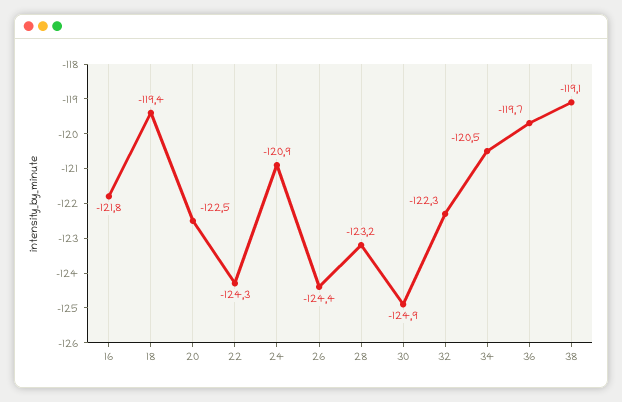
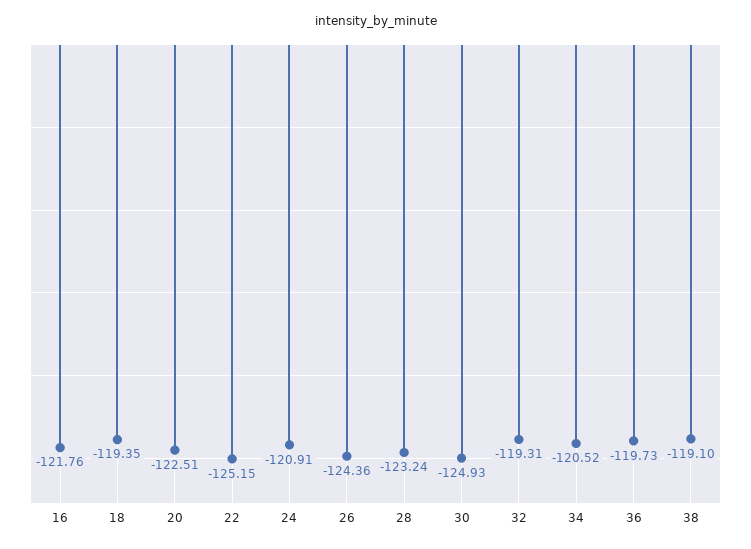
22: -124.3 -> -125.15
32: -122.3 -> -119.31

